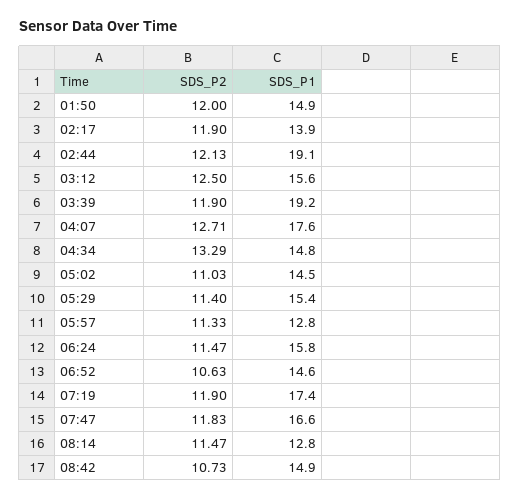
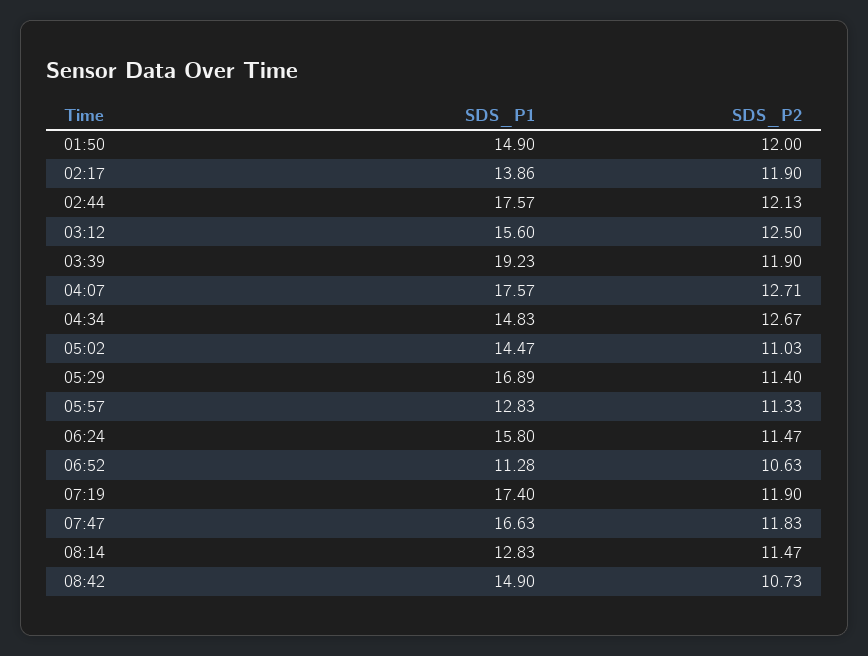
SDS_P1, 02:44: 19.1 -> 17.57
SDS_P2, 04:34: 13.29 -> 12.67
SDS_P1, 05:29: 15.4 -> 16.89
SDS_P1, 06:52: 14.6 -> 11.28

